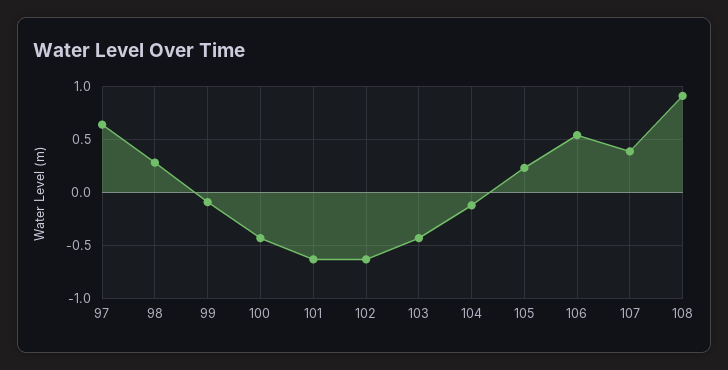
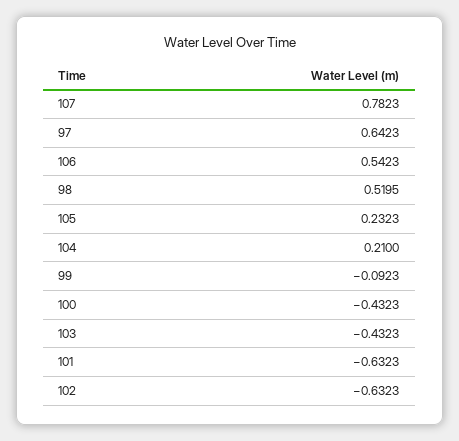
98: 0.3 -> 0.5195
104: -0.1 -> 0.21
107: 0.4 -> 0.7823
108: 0.9 -> none

